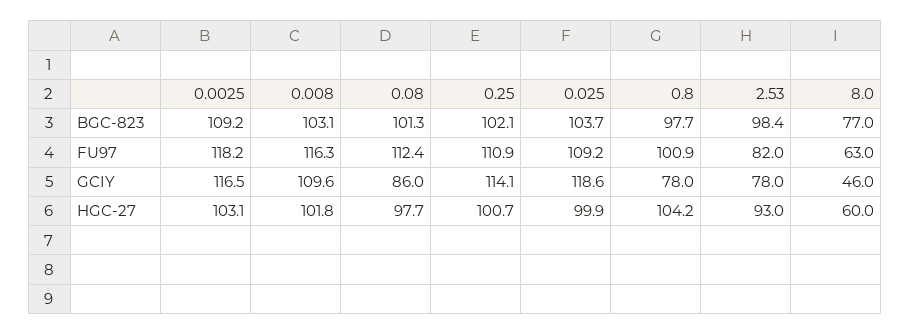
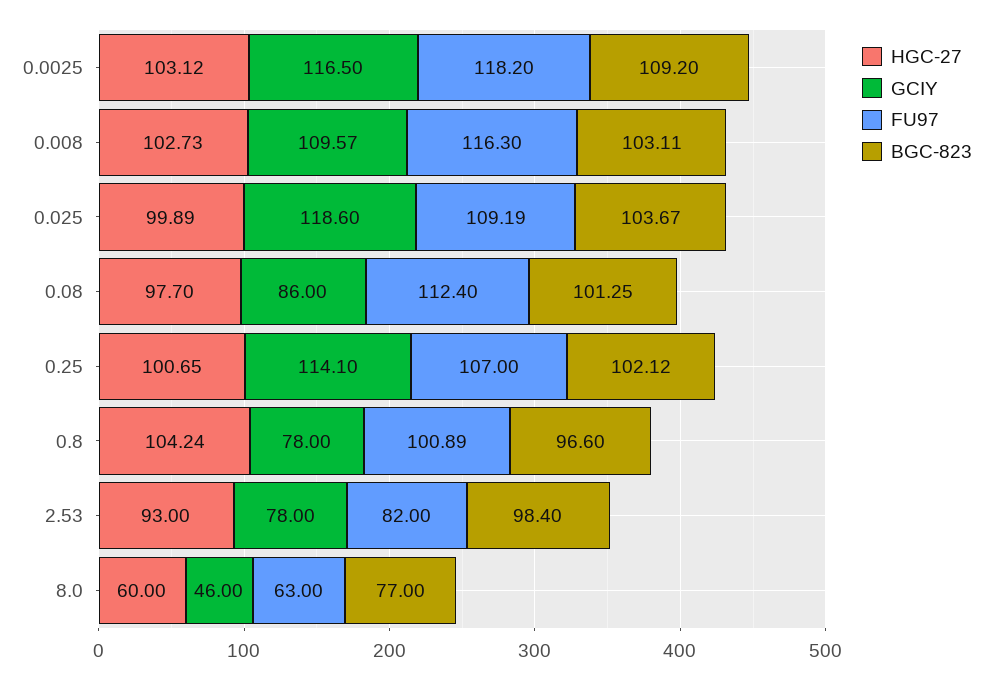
BGC-823, 0.8: 97.7 -> 96.6
FU97, 0.25: 110.9 -> 107
HGC-27, 0.008: 101.8 -> 102.73

